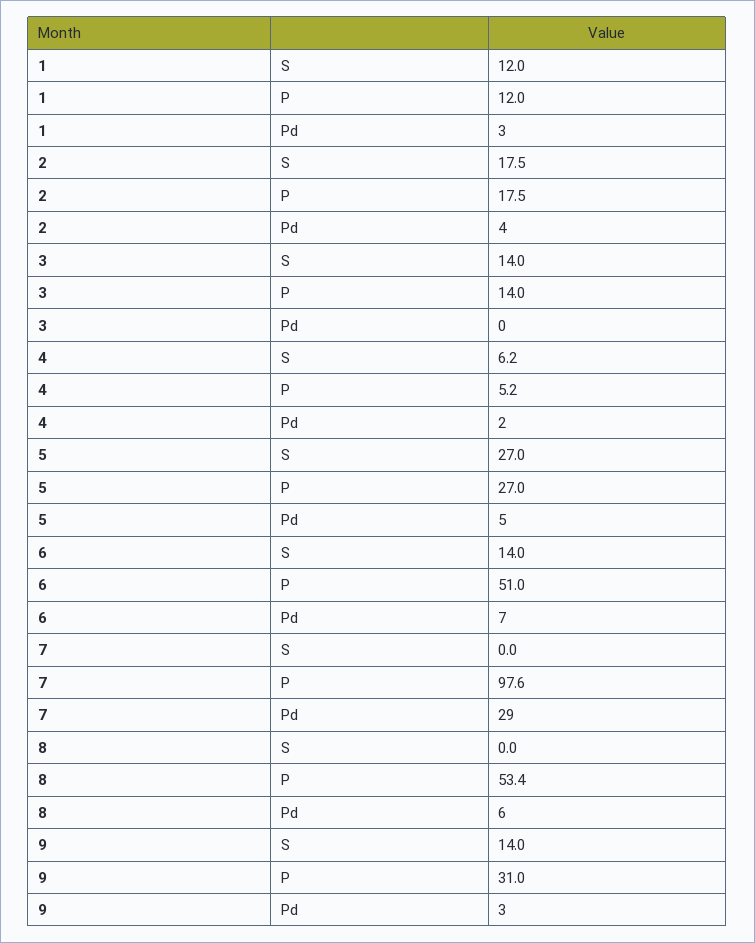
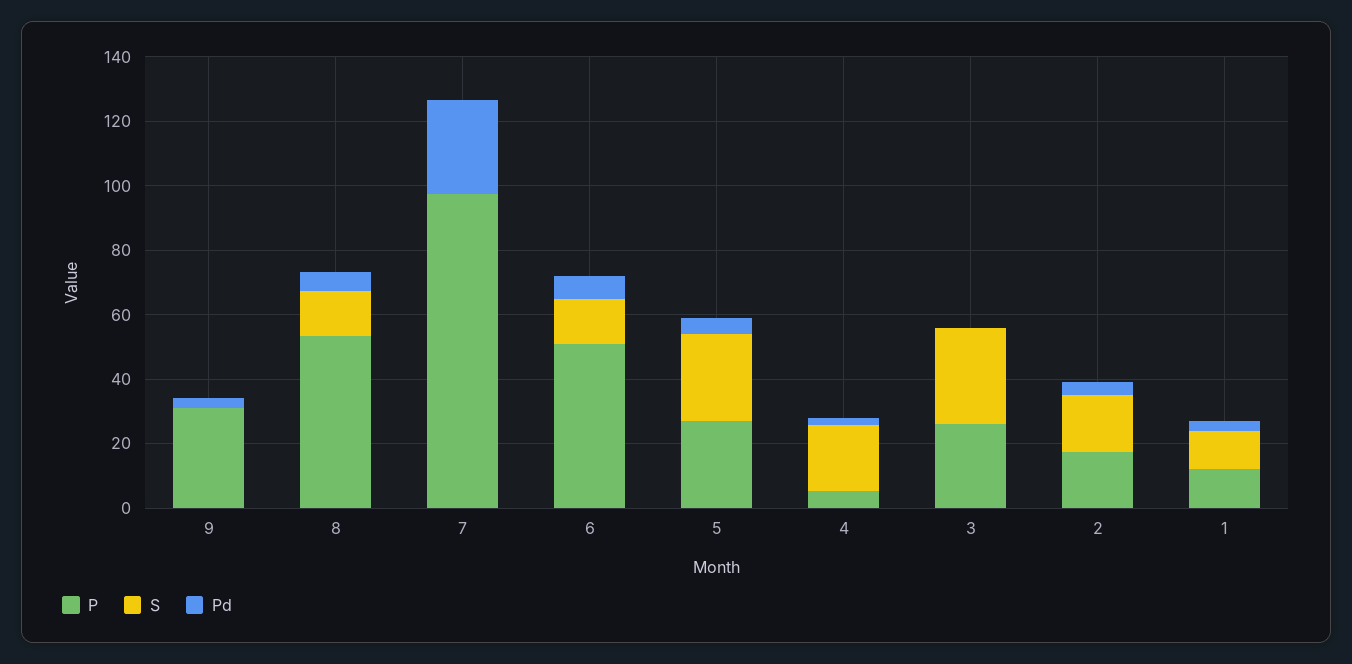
S, 3: 14 -> 30
P, 3: 14 -> 25
S, 4: 6.2 -> 20
S, 8: 0 -> 15
S, 9: 14 -> 0

